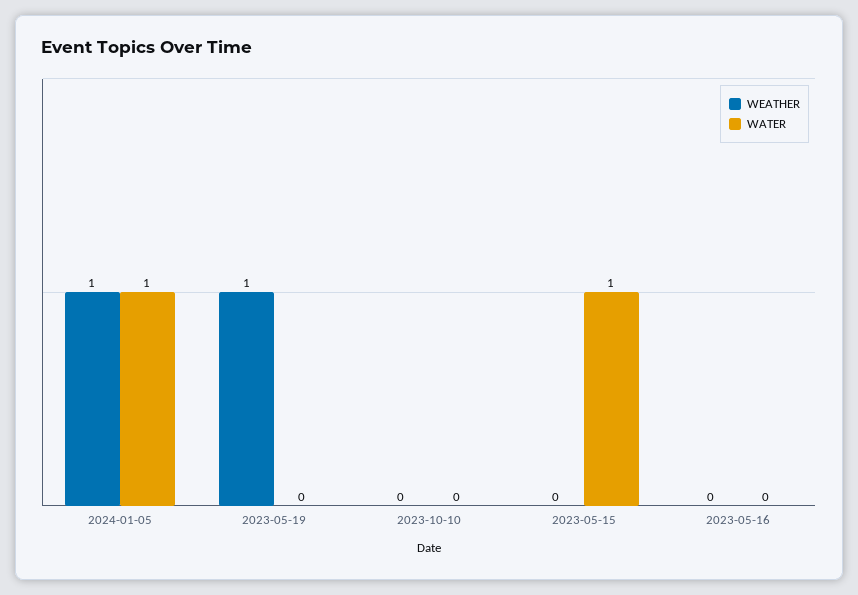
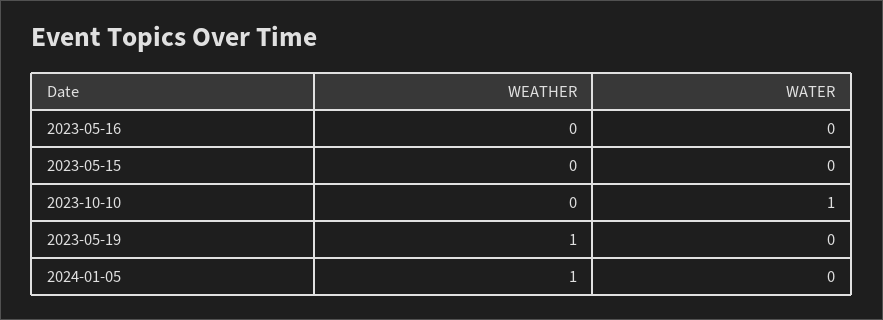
WATER, 2024-01-05: 1 -> 0
WATER, 2023-10-10: 0 -> 1
WATER, 2023-05-15: 1 -> 0

